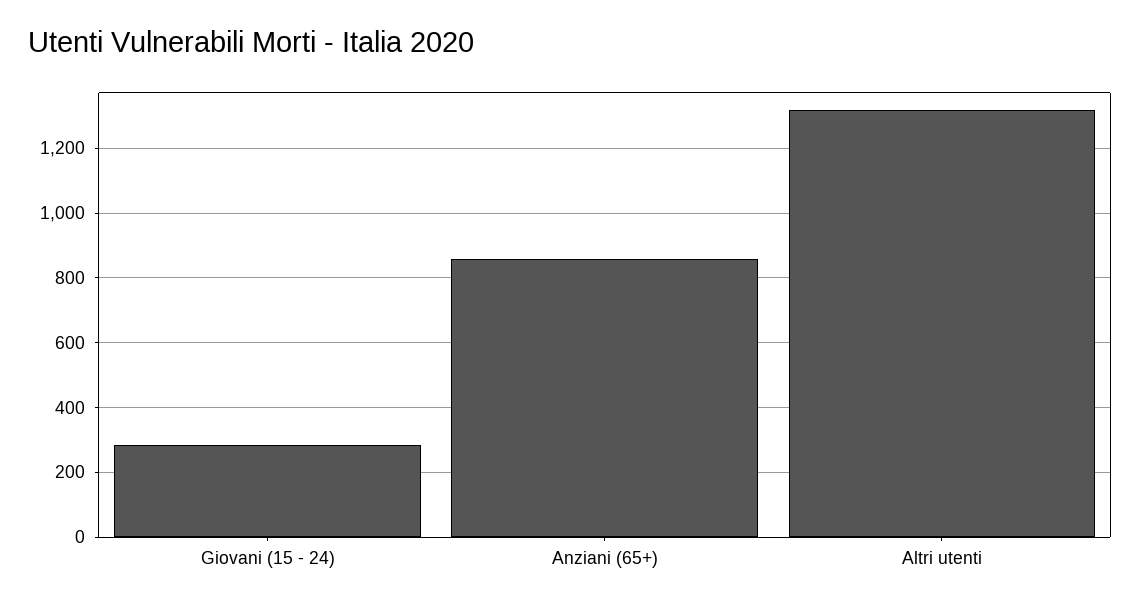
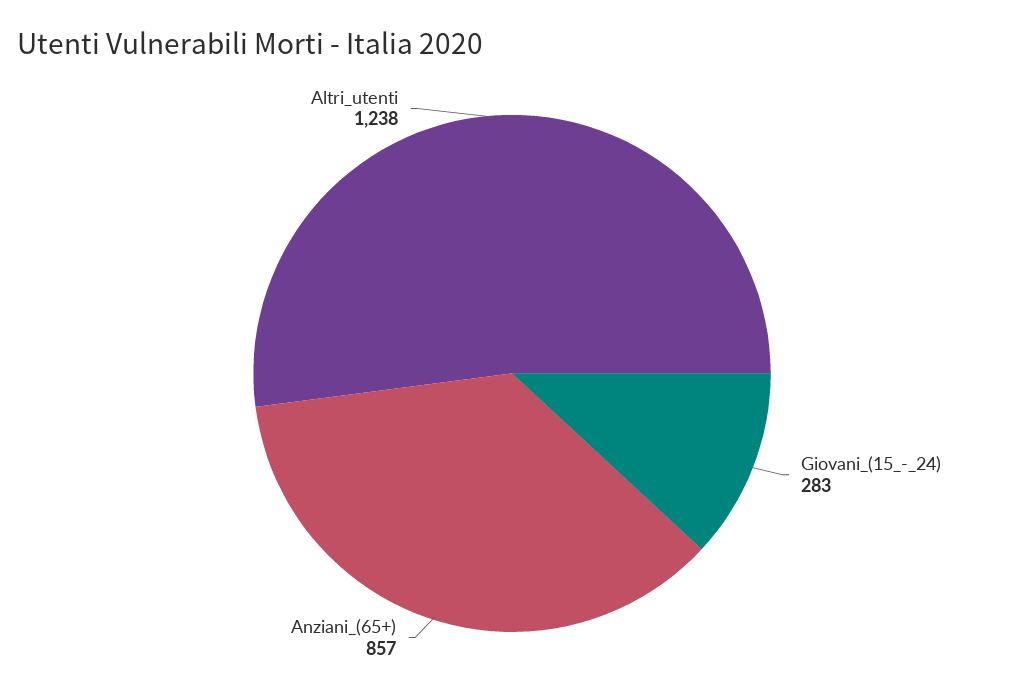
Altri utenti: 1320 -> 1238

